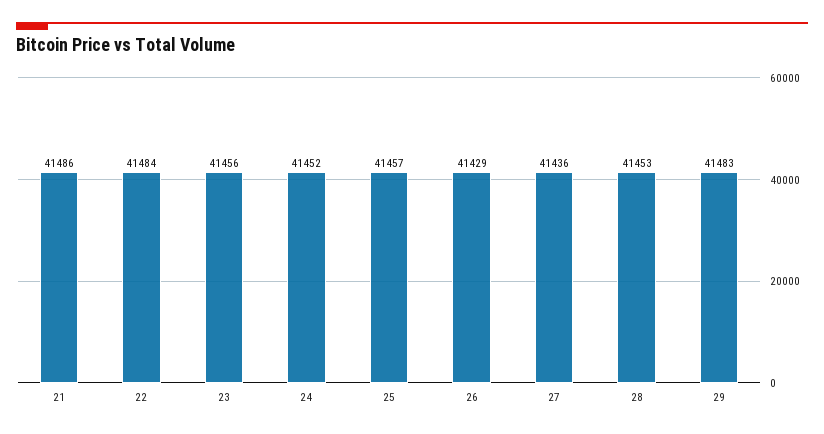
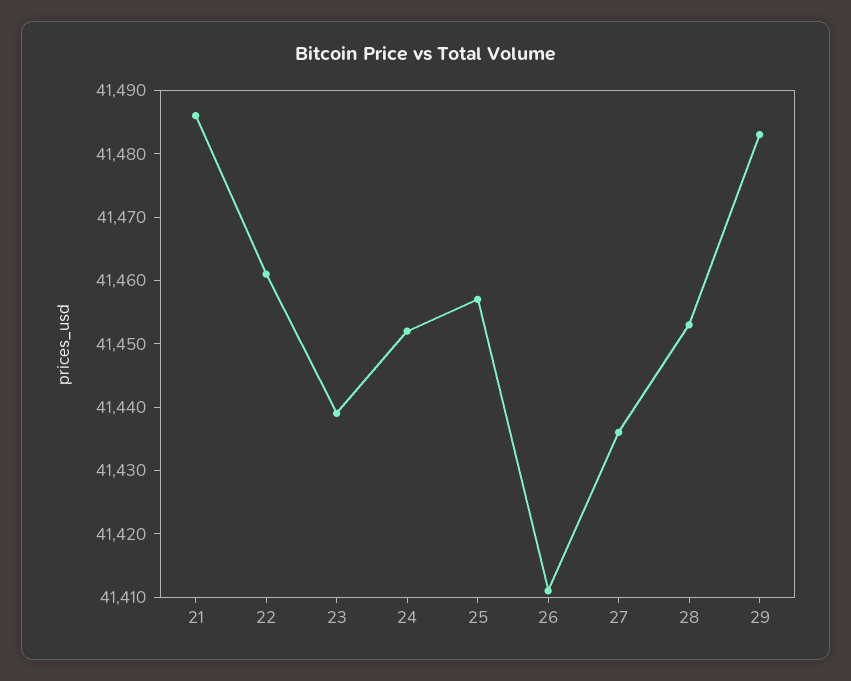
22: 41484 -> 41460
23: 41456 -> 41440
26: 41429 -> 41410

